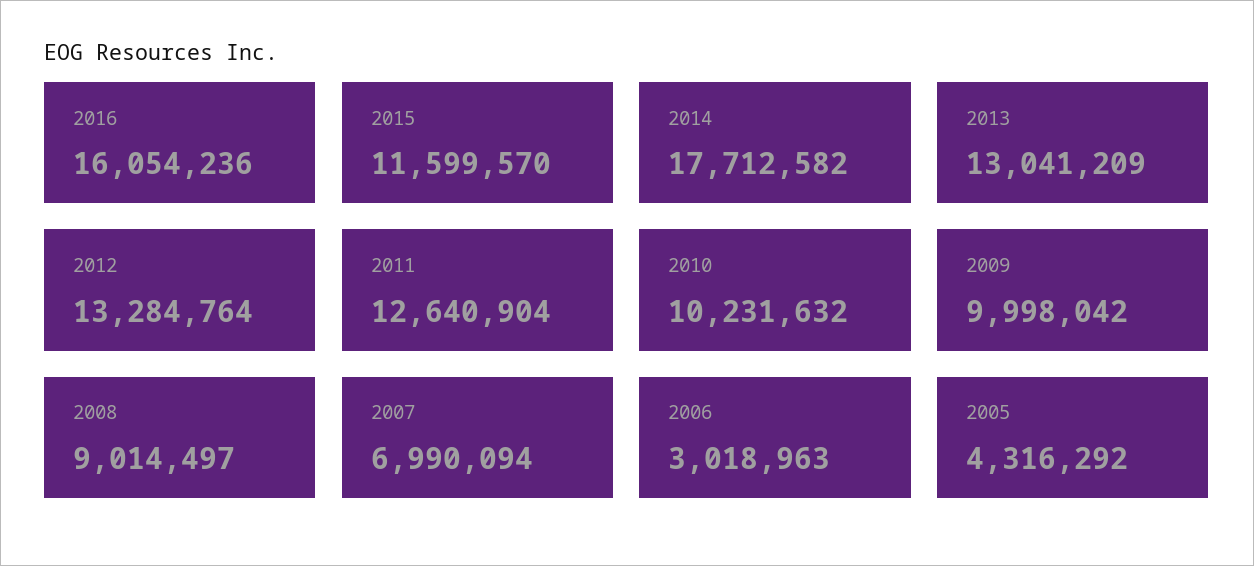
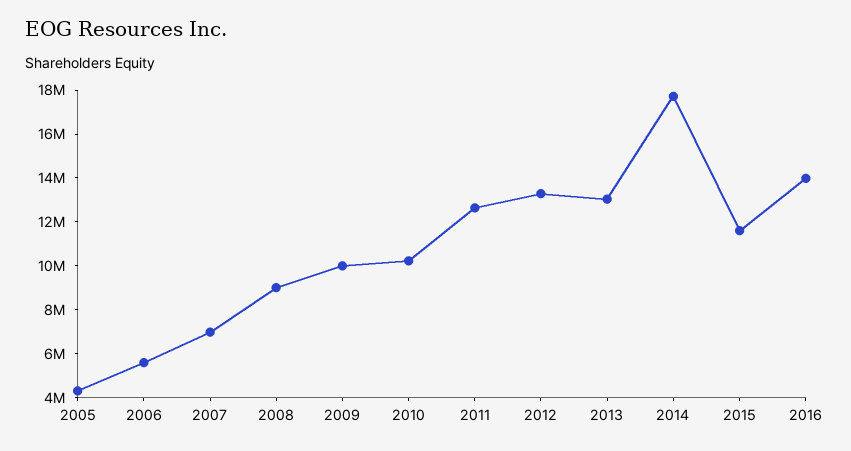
2016: 16054236 -> 14000000
2006: 3018963 -> 5500000

